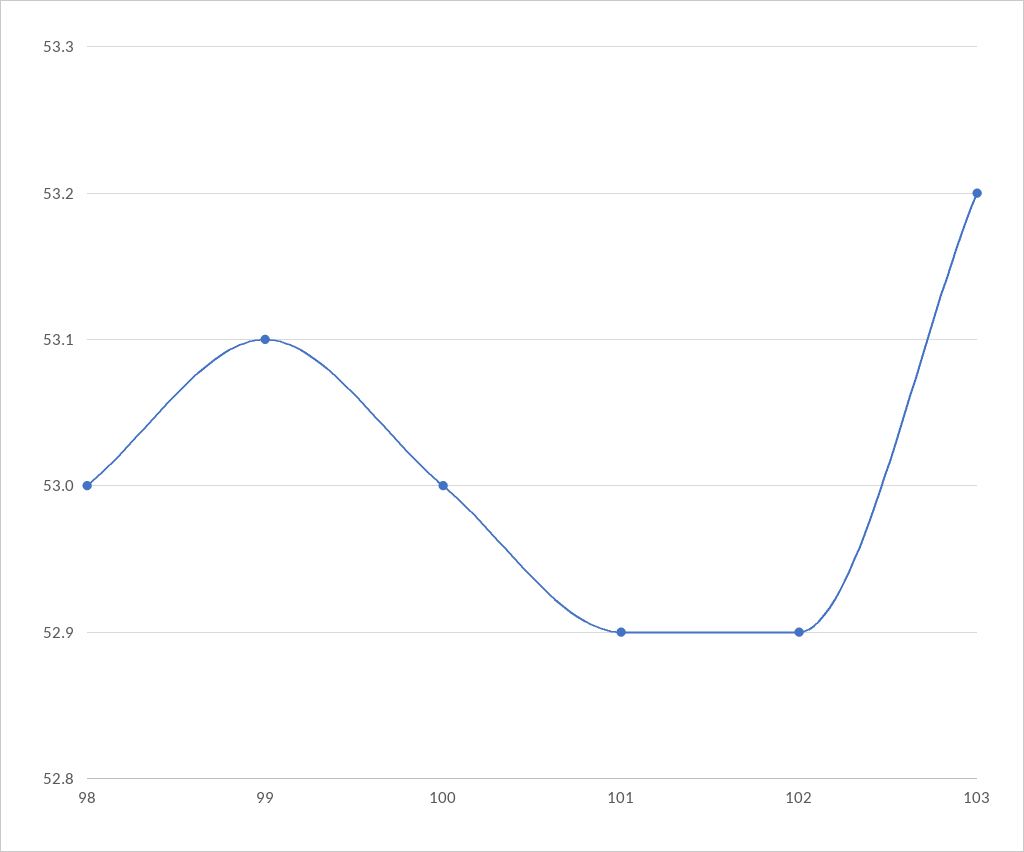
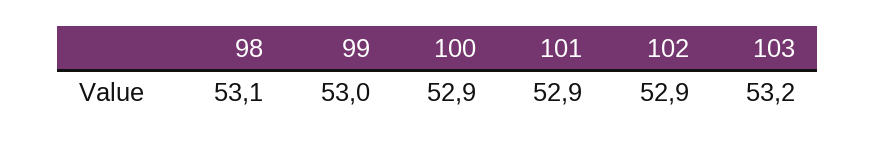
98: 53 -> 53.1
99: 53.1 -> 53
100: 53 -> 52.9

